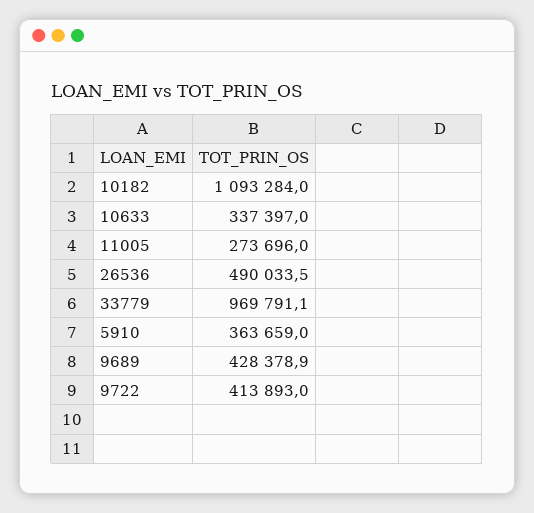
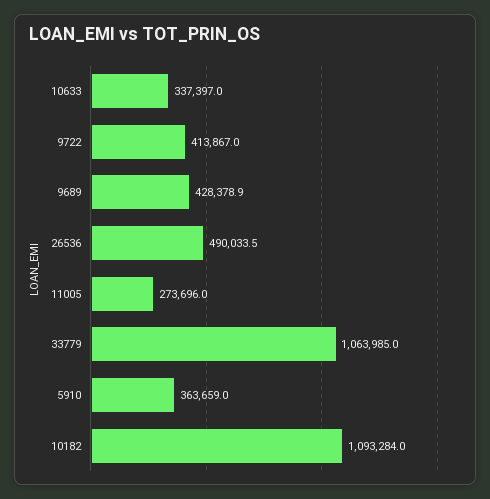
33779: 969791.1 -> 1063985
9722: 413893 -> 413867

